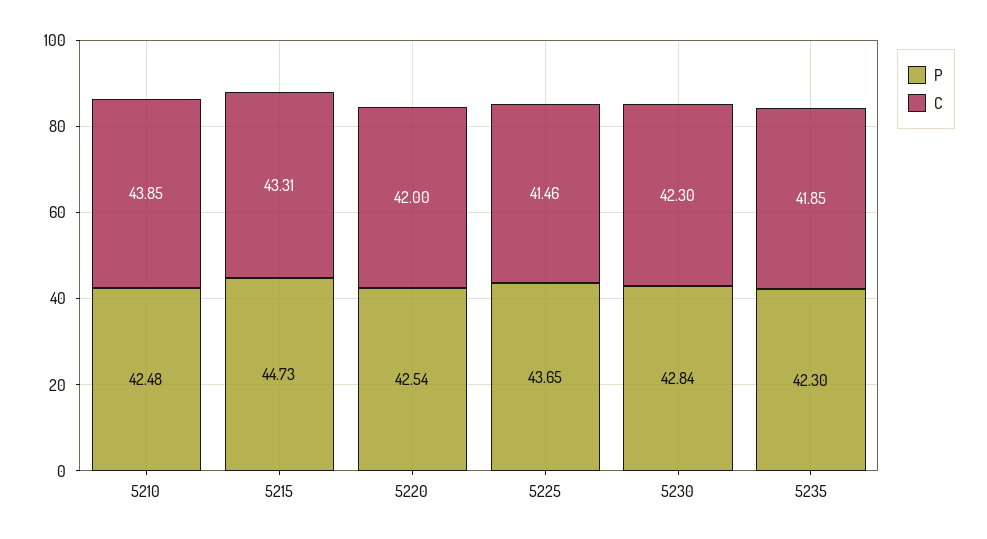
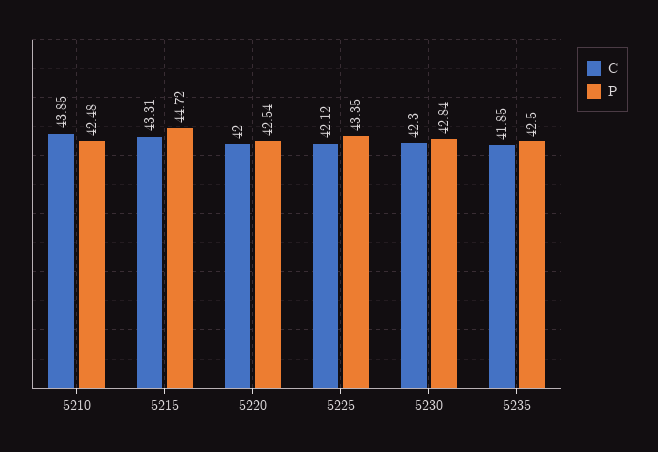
P, 5215: 44.73 -> 44.72
P, 5225: 43.65 -> 43.35
C, 5225: 41.46 -> 42.12
P, 5235: 42.3 -> 42.5

